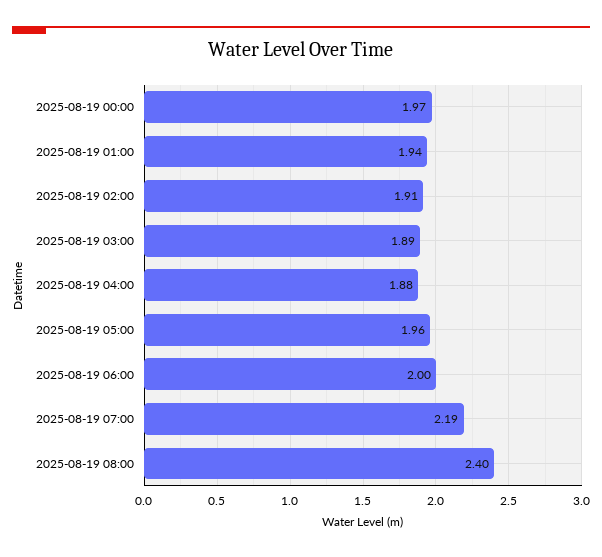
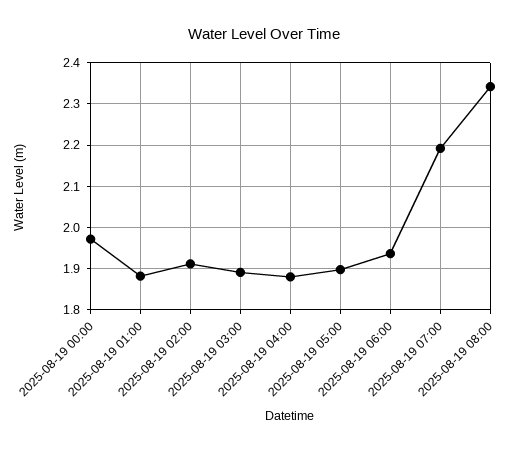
2025-08-19 01:00: 1.94 -> 1.88
2025-08-19 05:00: 1.96 -> 1.9
2025-08-19 06:00: 2 -> 1.94
2025-08-19 08:00: 2.4 -> 2.34

